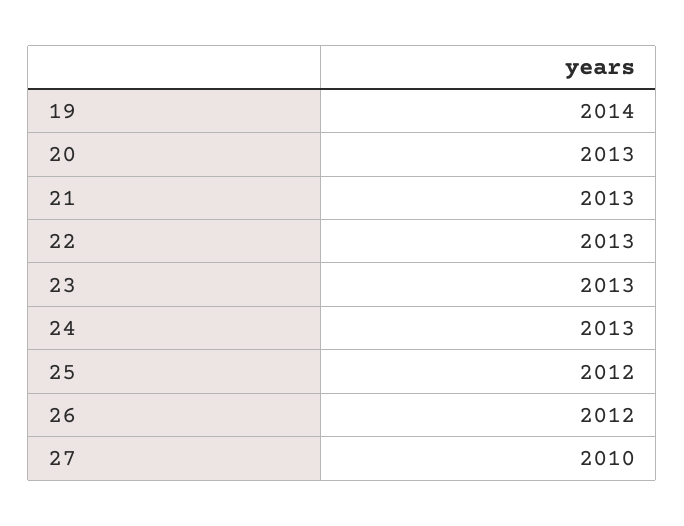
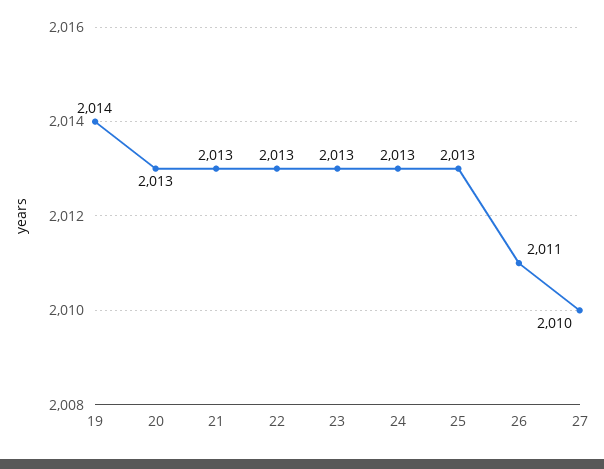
25: 2012 -> 2013
26: 2012 -> 2011

